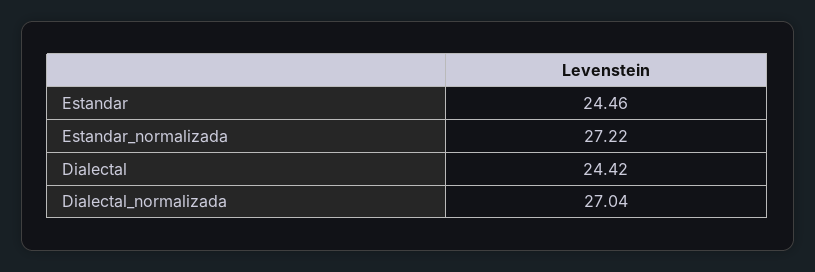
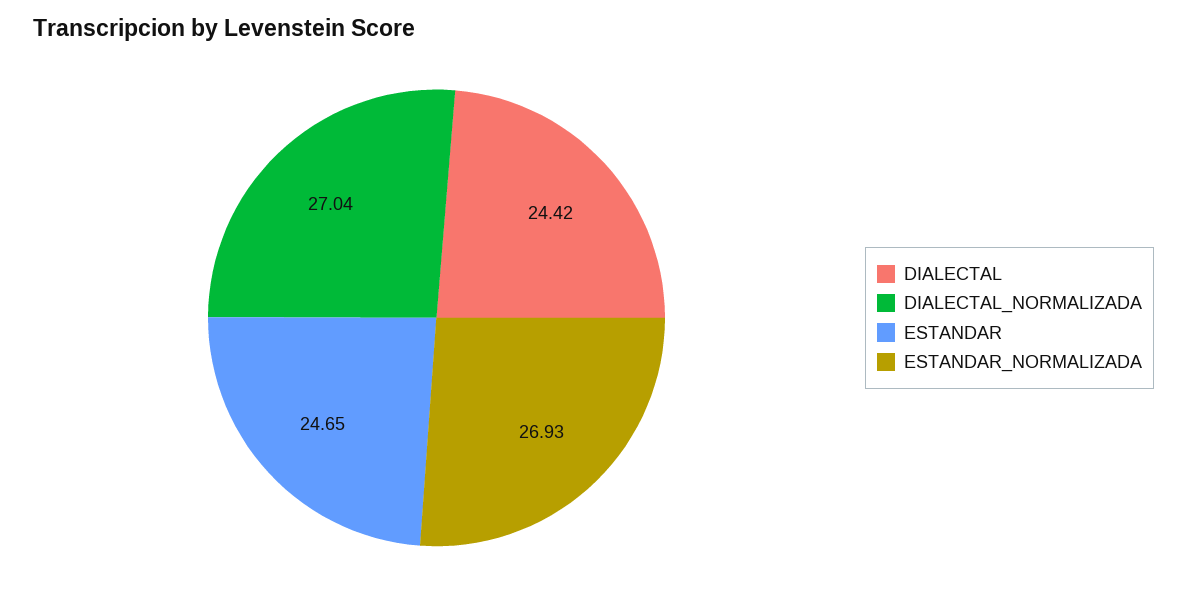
Estandar: 24.46 -> 24.65
Estandar_normalizada: 27.22 -> 26.93

